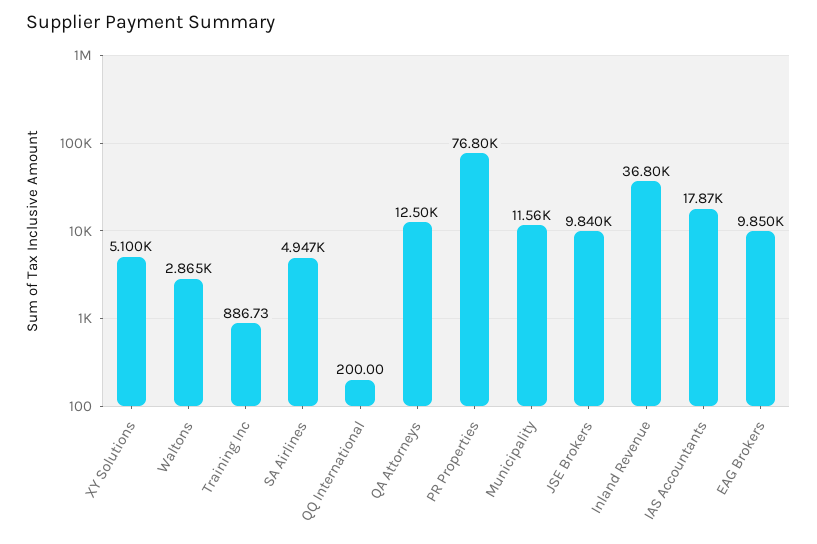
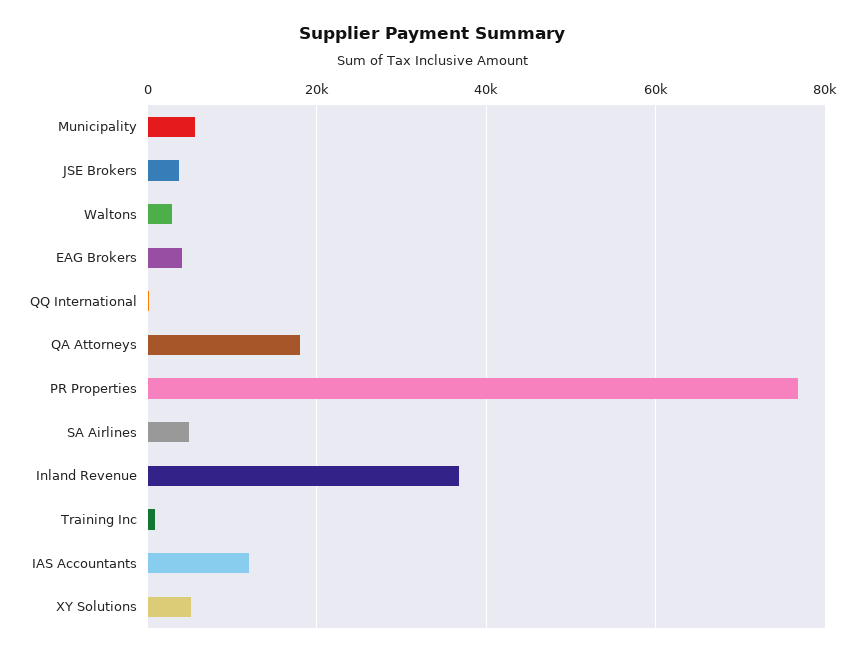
QA Attorneys: 12500 -> 18000
Municipality: 11560 -> 6000
JSE Brokers: 9840 -> 4000
IAS Accountants: 17870 -> 12000
EAG Brokers: 9850 -> 4000

